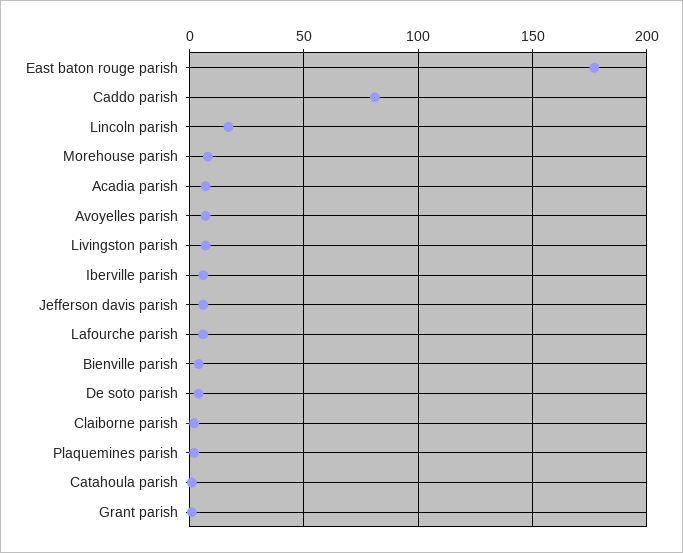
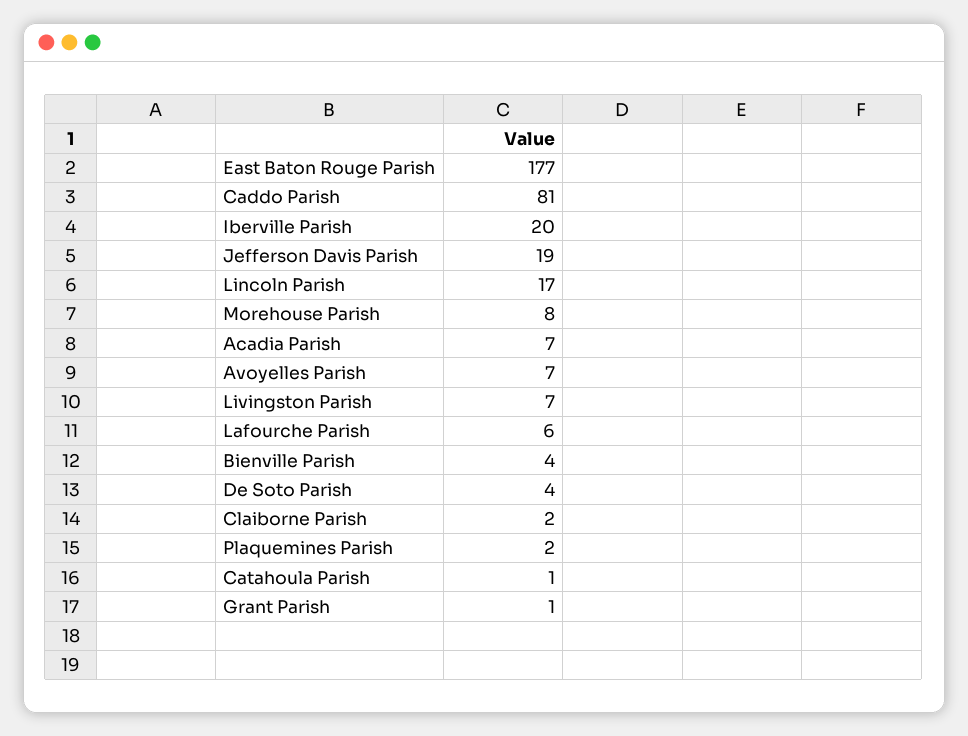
Iberville parish: 5 -> 20
Jefferson davis parish: 5 -> 19

